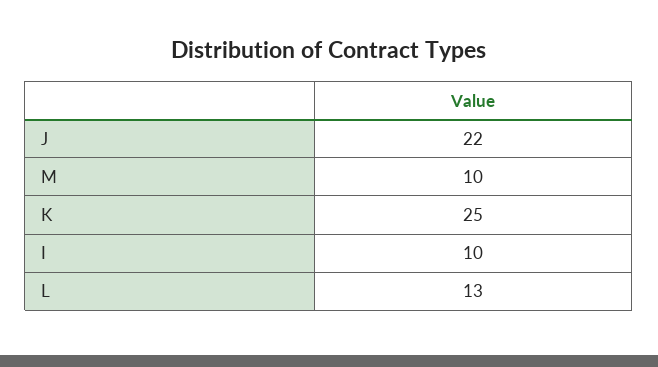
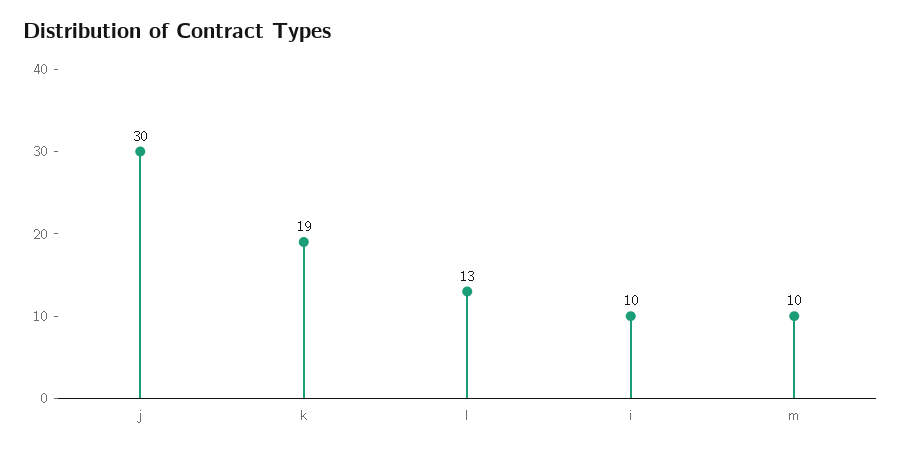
J: 22 -> 30
K: 25 -> 19

